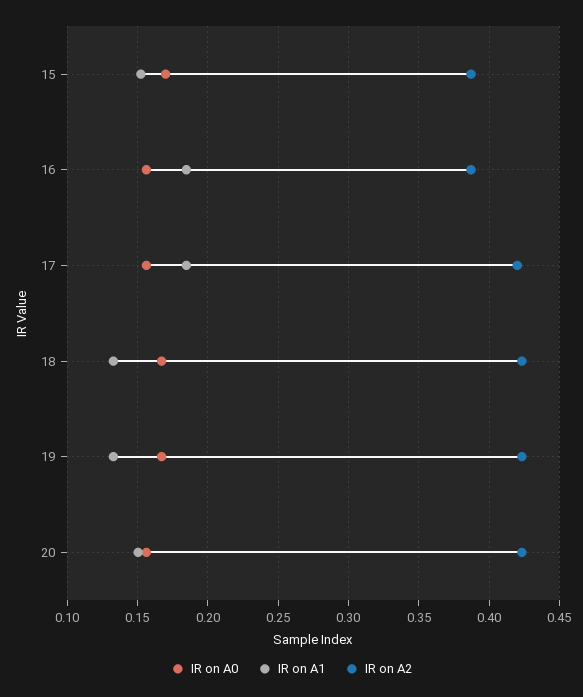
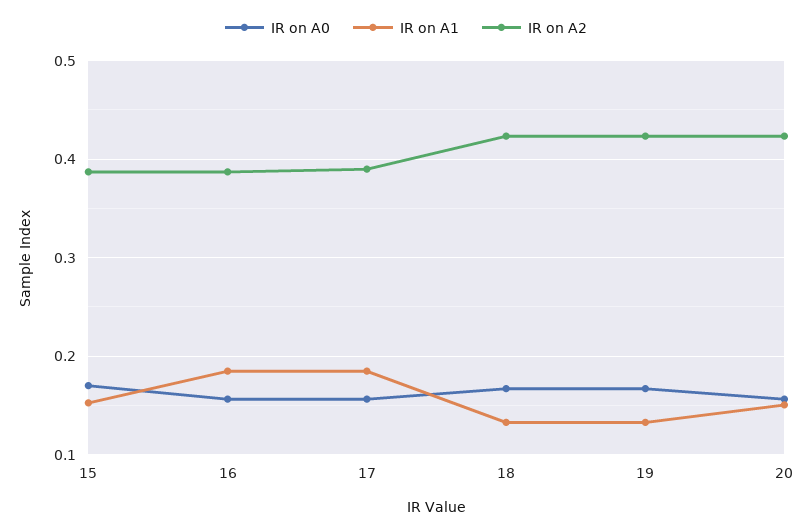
IR on A2, 17: 0.42 -> 0.39

